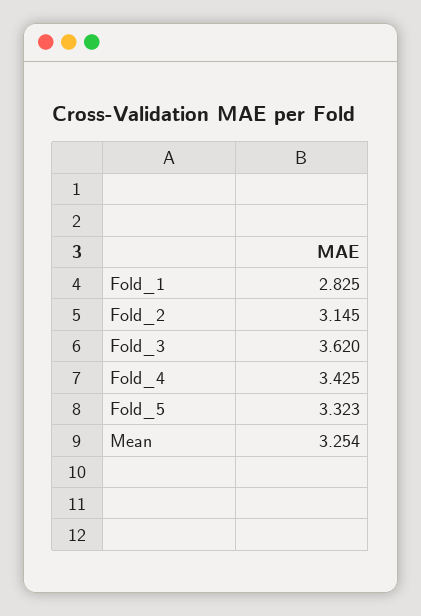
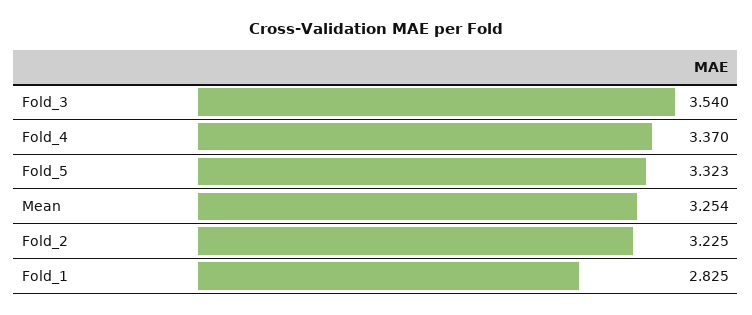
Fold_2: 3.145 -> 3.225
Fold_3: 3.62 -> 3.54
Fold_4: 3.425 -> 3.37

